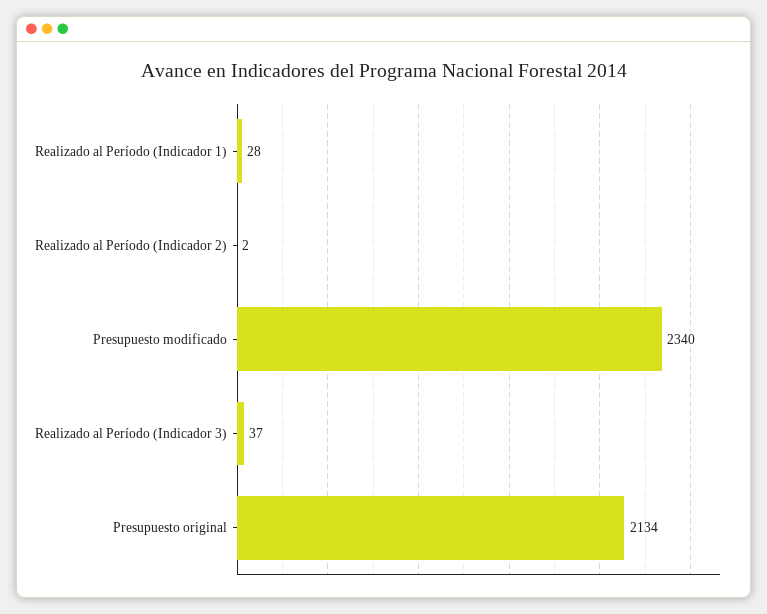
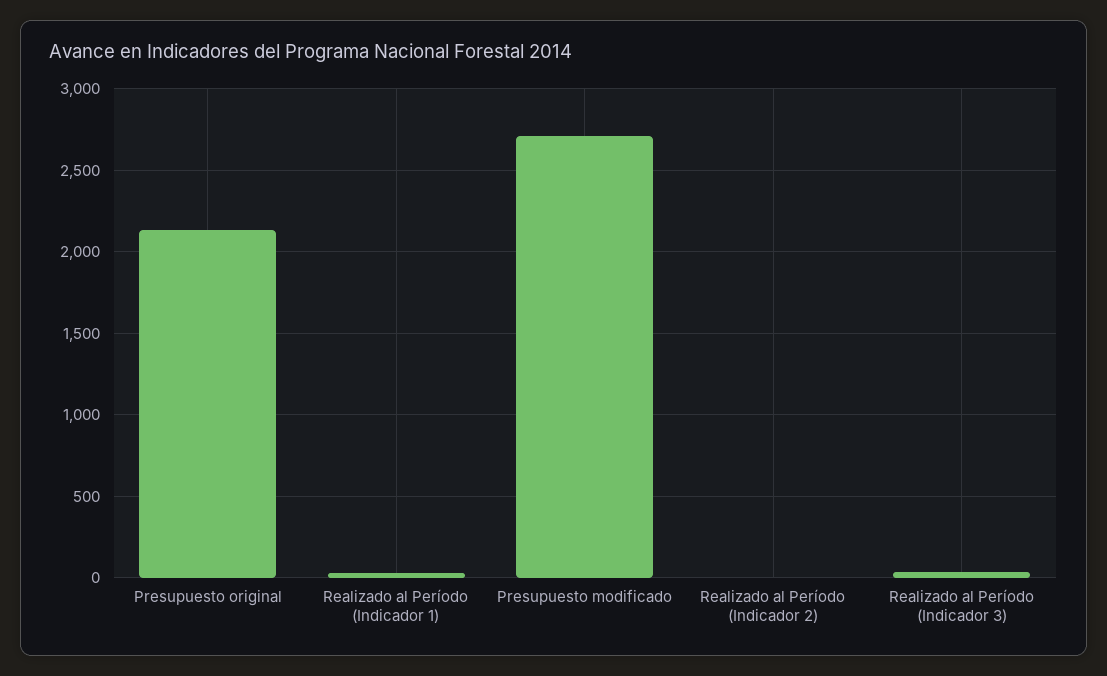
Presupuesto modificado: 2340 -> 2700

